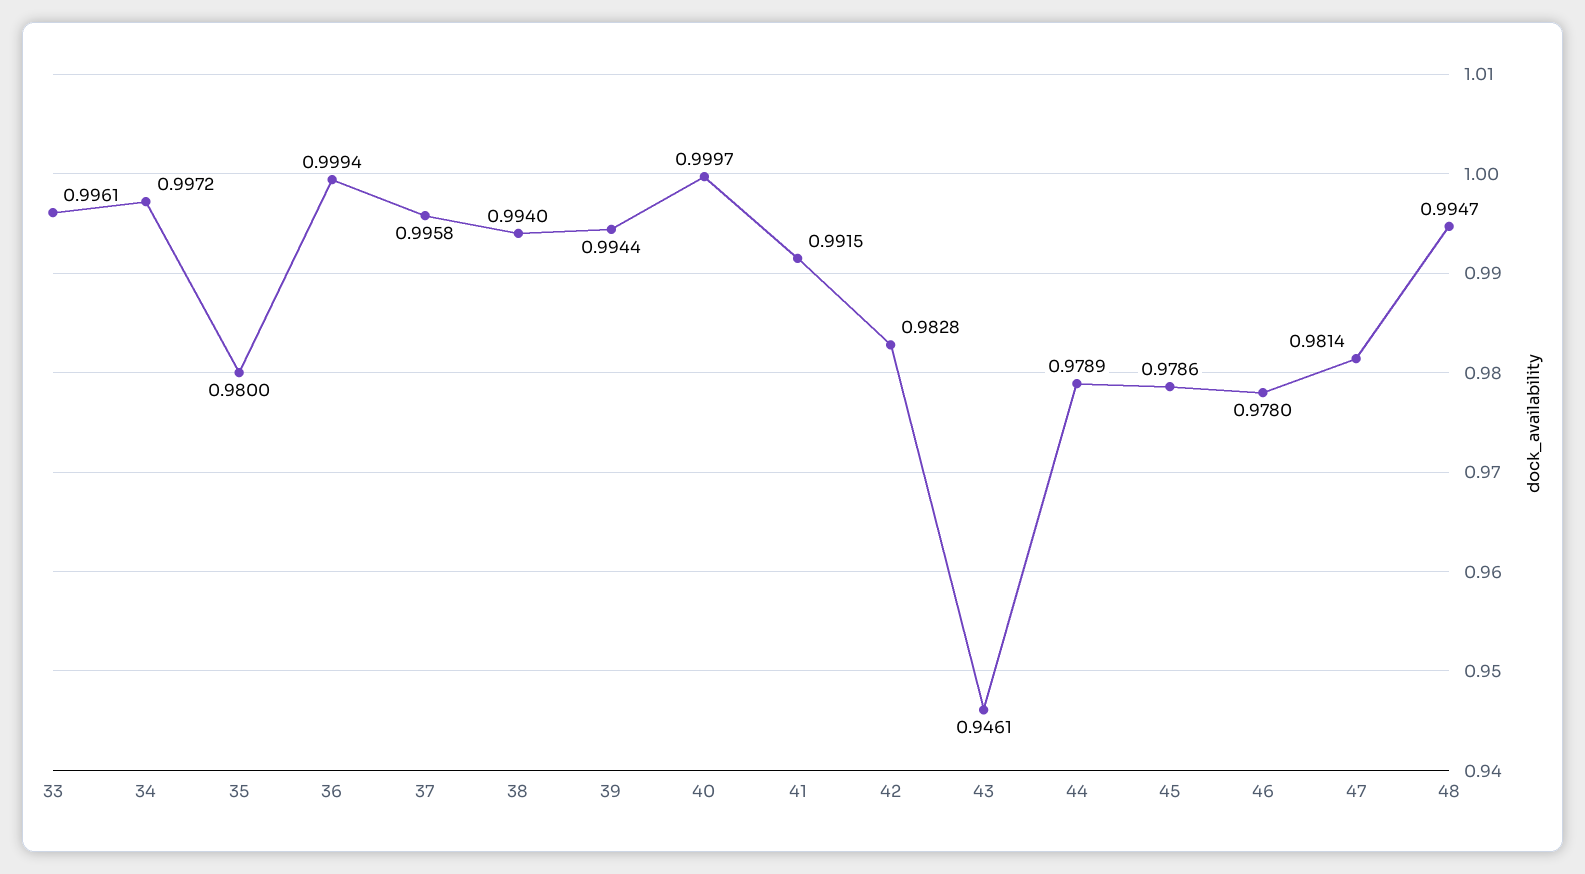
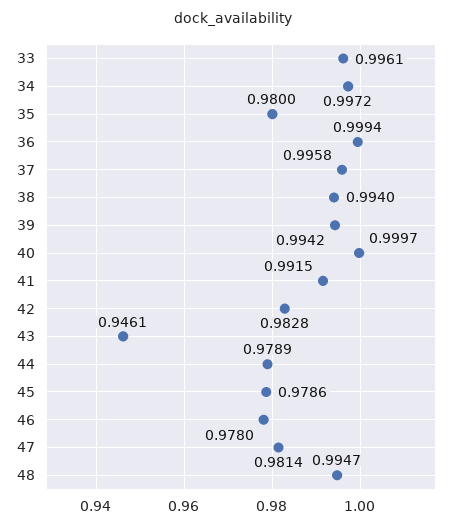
39: 0.9944 -> 0.9942

